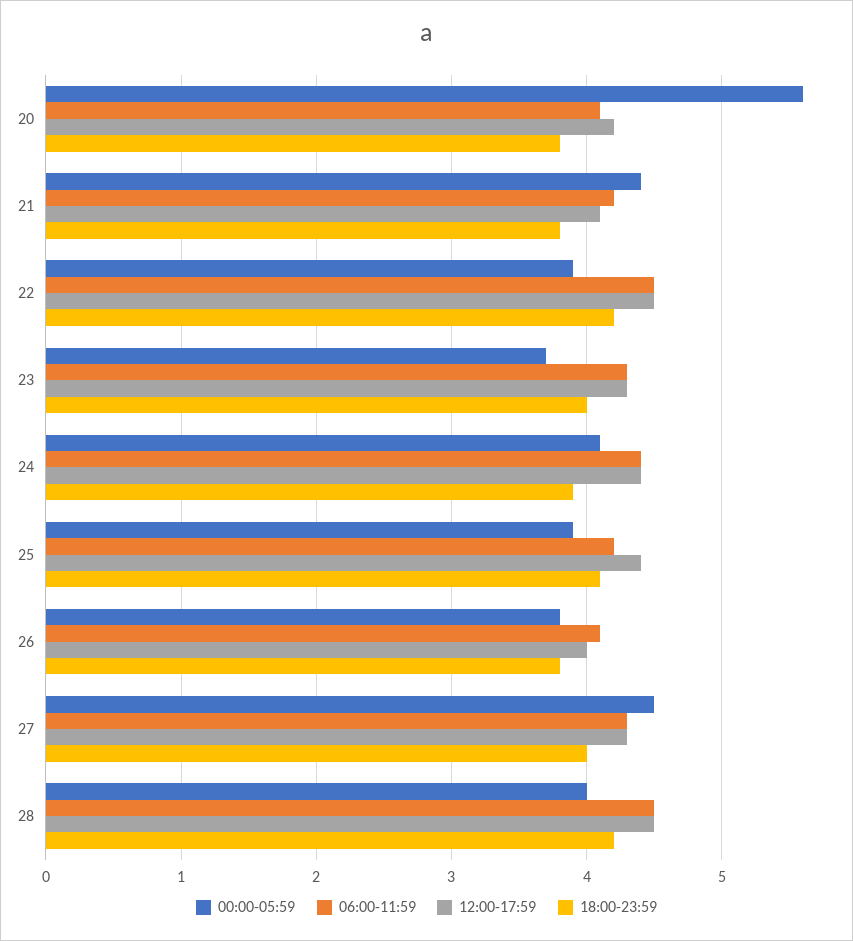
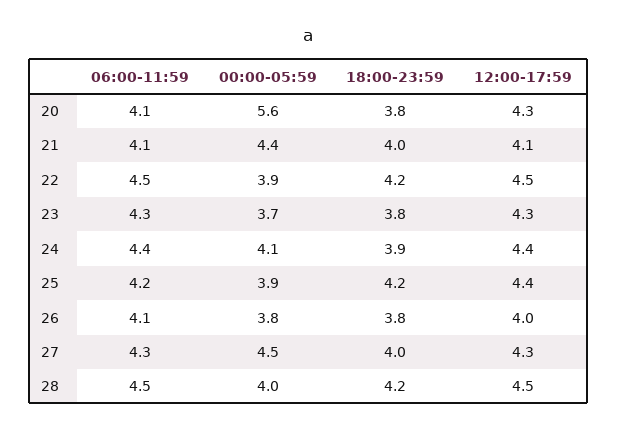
12:00-17:59, 20: 4.2 -> 4.3
06:00-11:59, 21: 4.2 -> 4.1
18:00-23:59, 21: 3.8 -> 4
18:00-23:59, 23: 4 -> 3.8
18:00-23:59, 25: 4.1 -> 4.2

